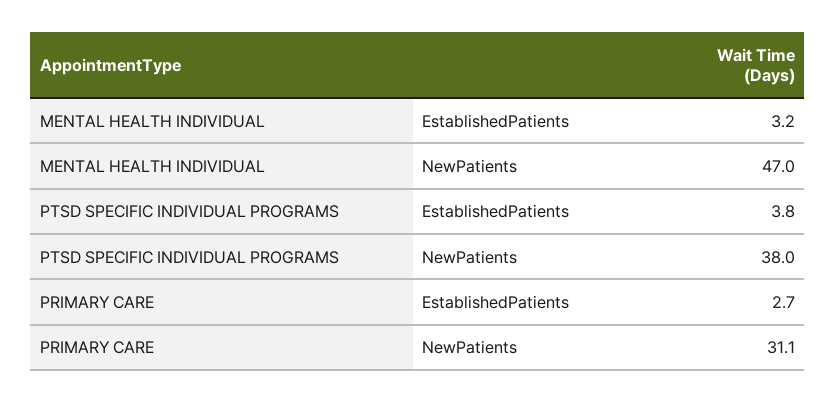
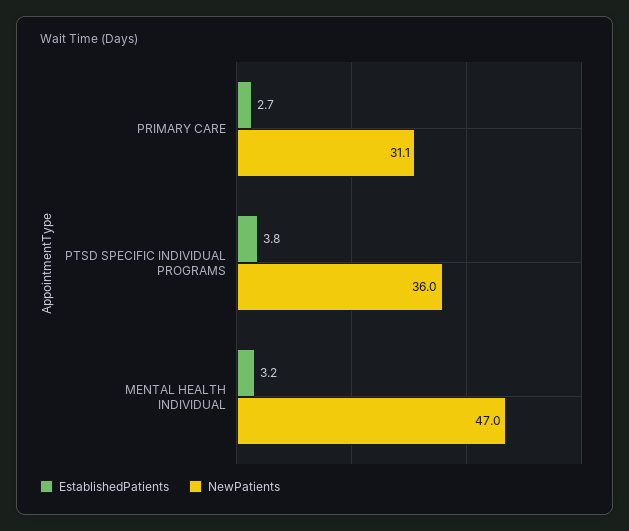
NewPatients, PTSD SPECIFIC INDIVIDUAL PROGRAMS: 38 -> 36

